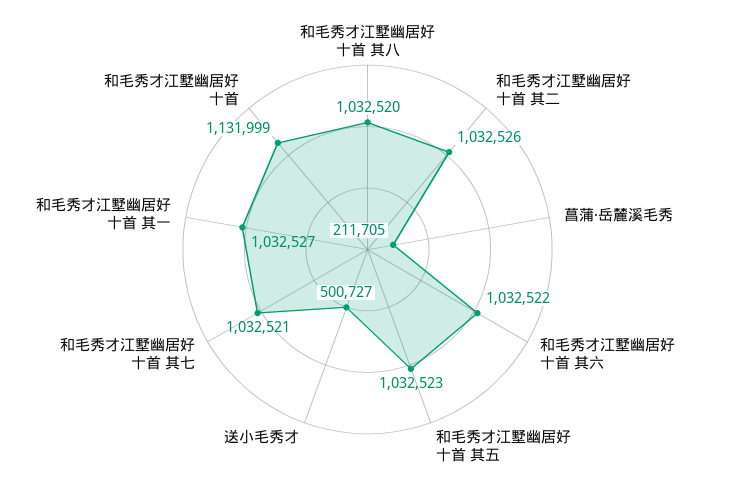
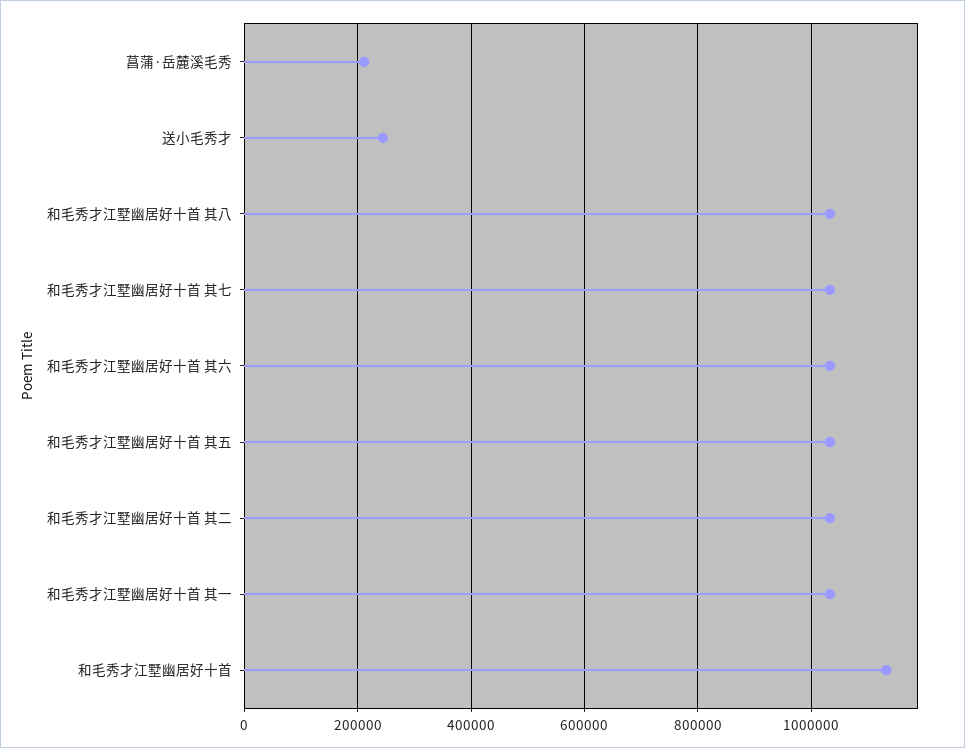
送小毛秀才: 500727 -> 240000

